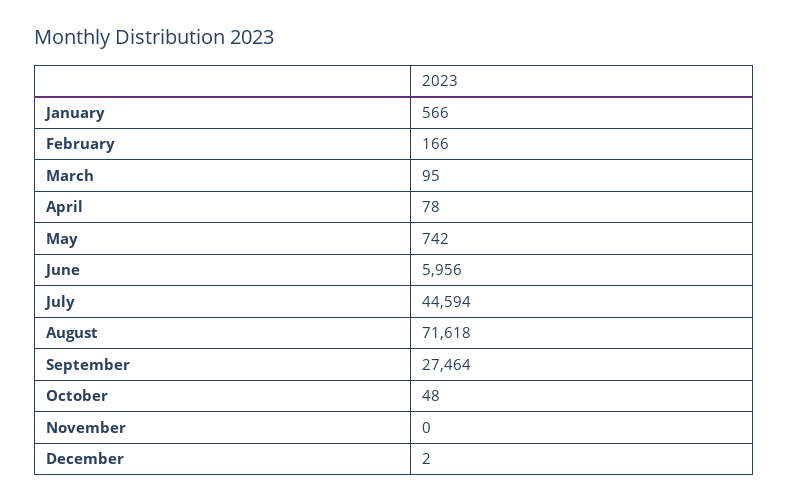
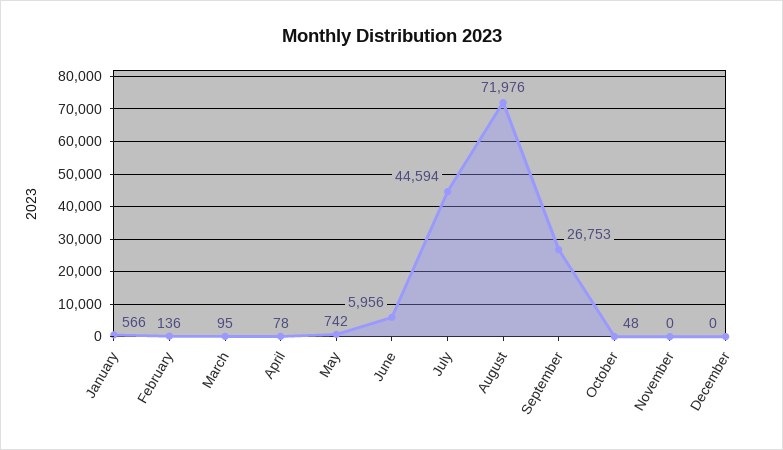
February: 166 -> 136
August: 71618 -> 71976
September: 27464 -> 26753
December: 2 -> 0

